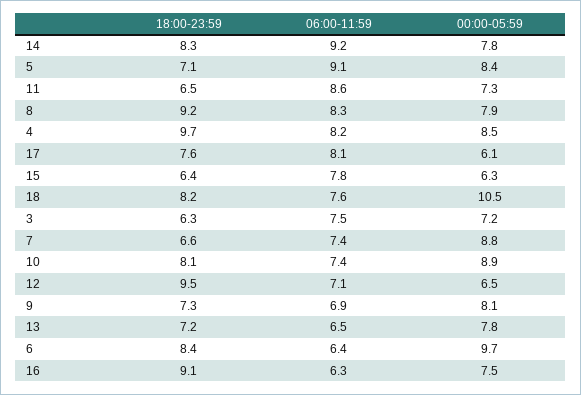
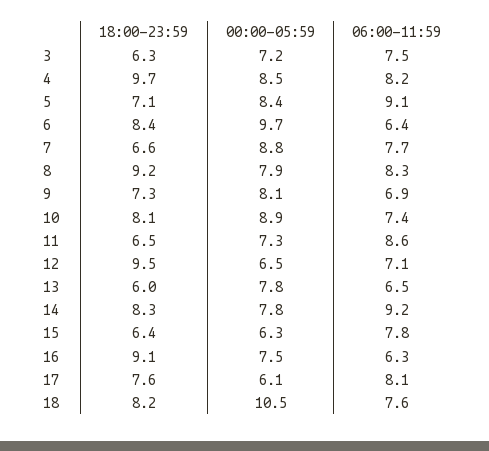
06:00-11:59, 7: 7.4 -> 7.7
18:00-23:59, 13: 7.2 -> 6

